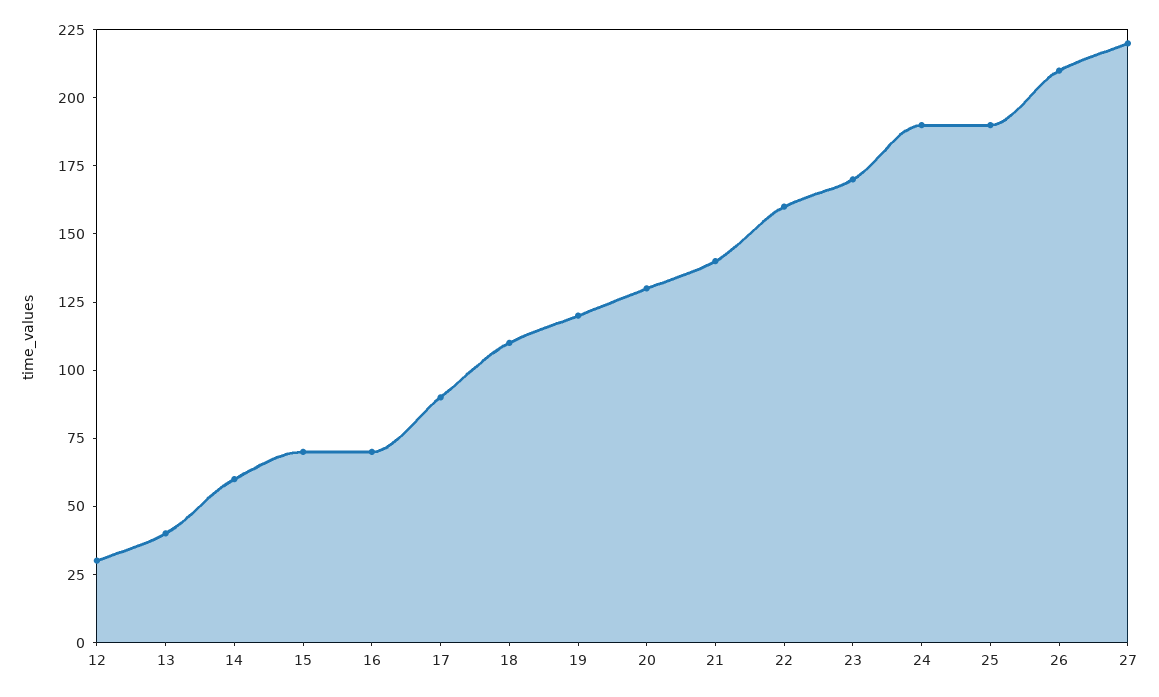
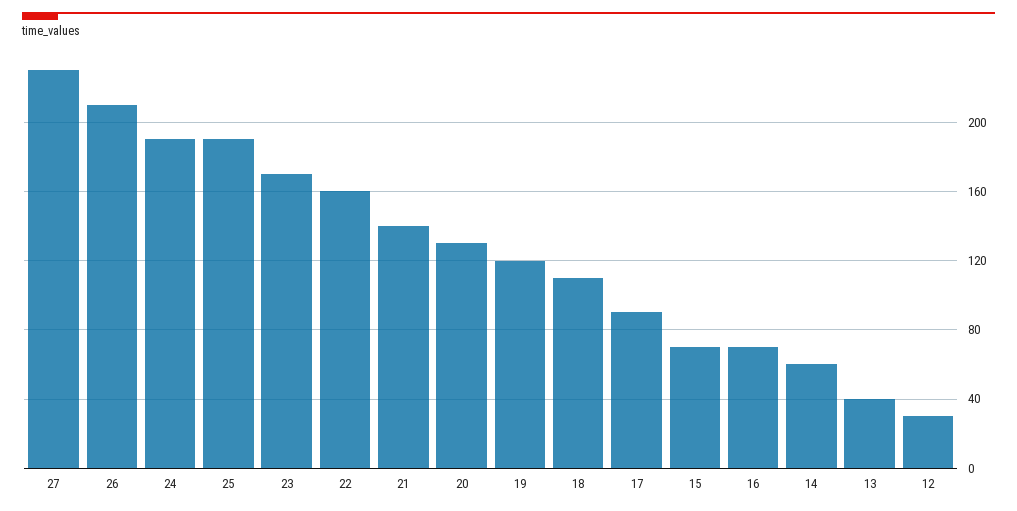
27: 220 -> 230

